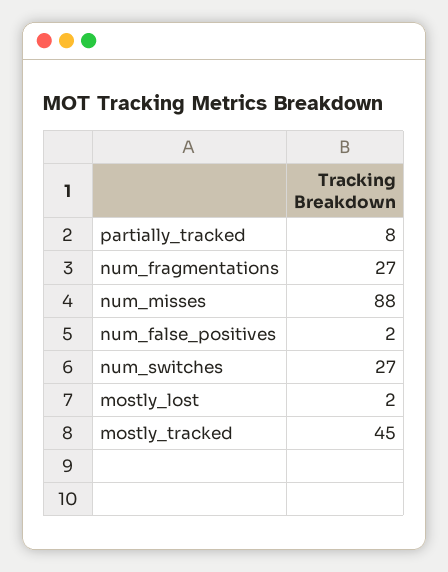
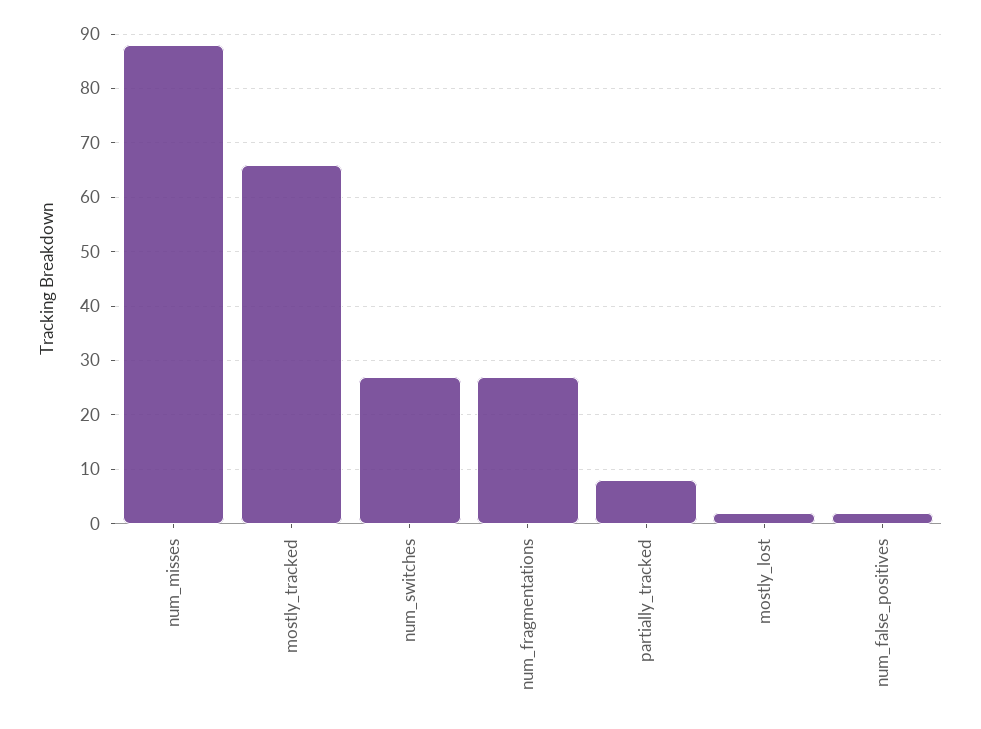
mostly_tracked: 45 -> 65

